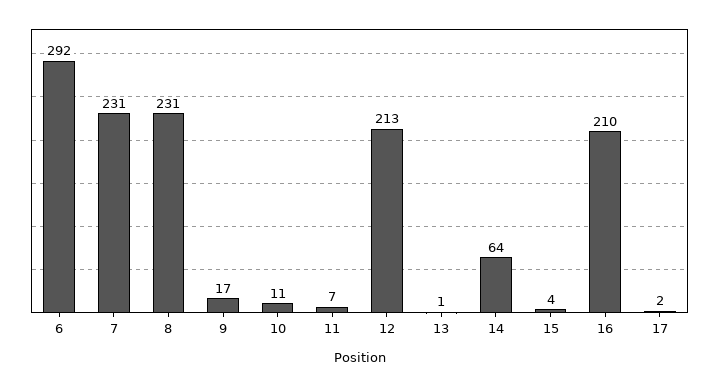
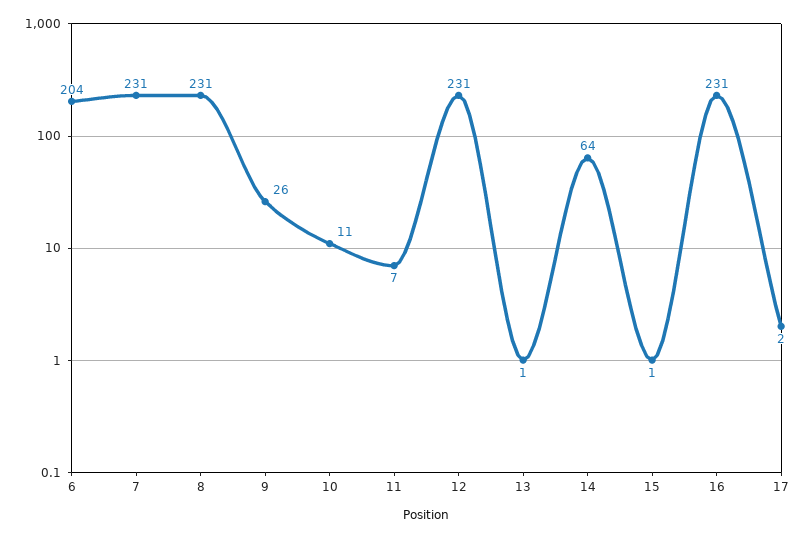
6: 292 -> 204
9: 17 -> 26
12: 213 -> 231
15: 4 -> 1
16: 210 -> 231

